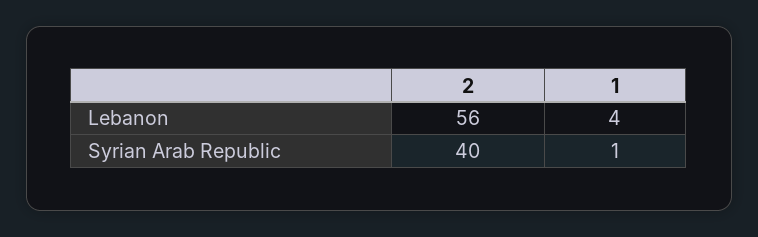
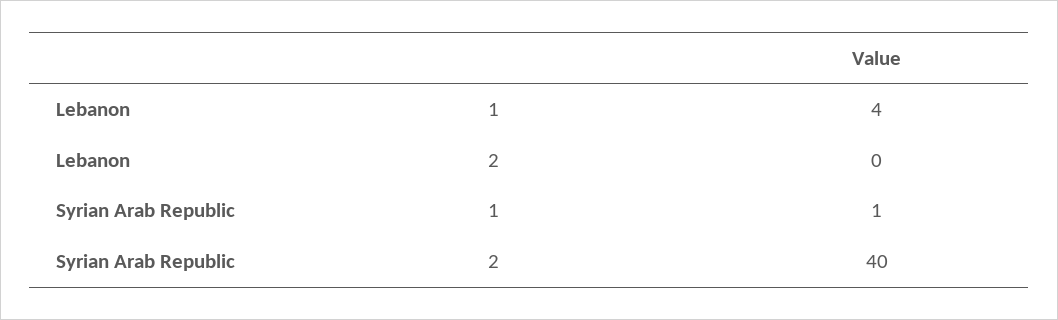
2, Lebanon: 56 -> 0

